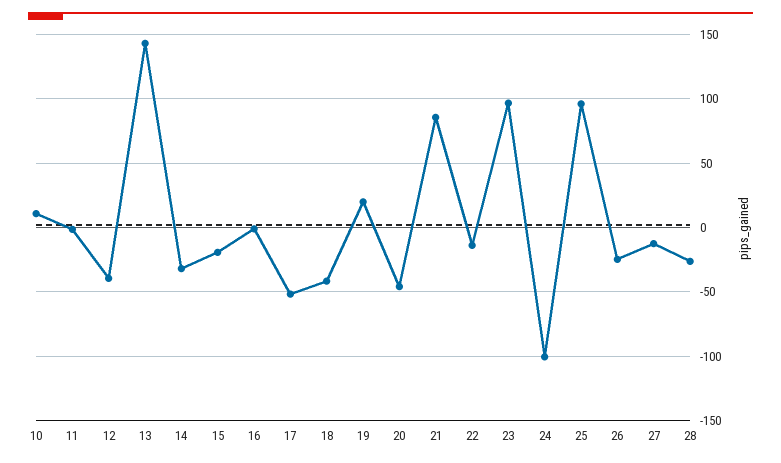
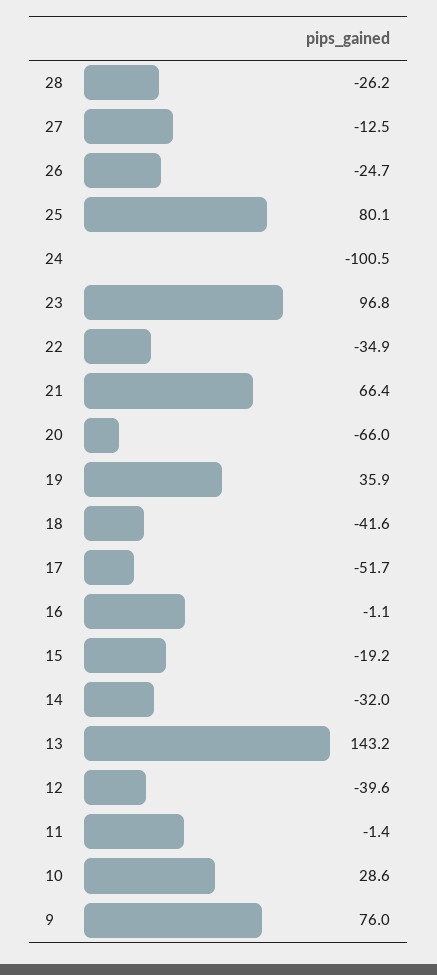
10: 10 -> 28.6
19: 20 -> 35.9
20: -45 -> -66
21: 85 -> 66.4
22: -15 -> -34.9
25: 95 -> 80.1
9: none -> 76

